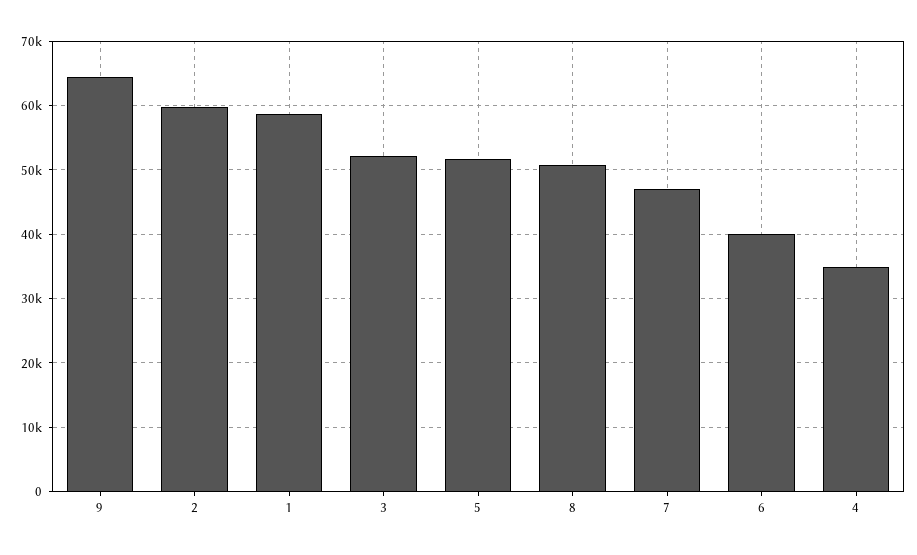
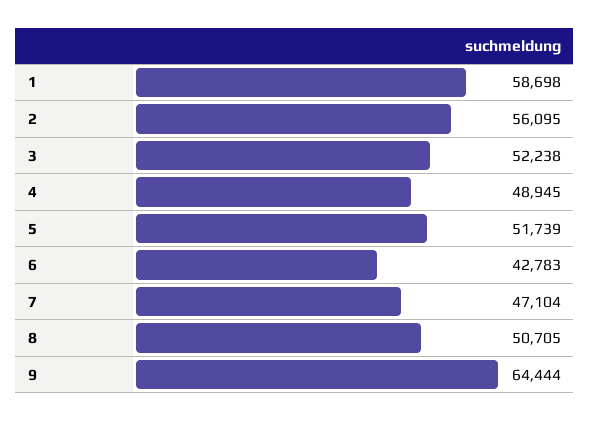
2: 60000 -> 56095
6: 40000 -> 42783
4: 35000 -> 48945

